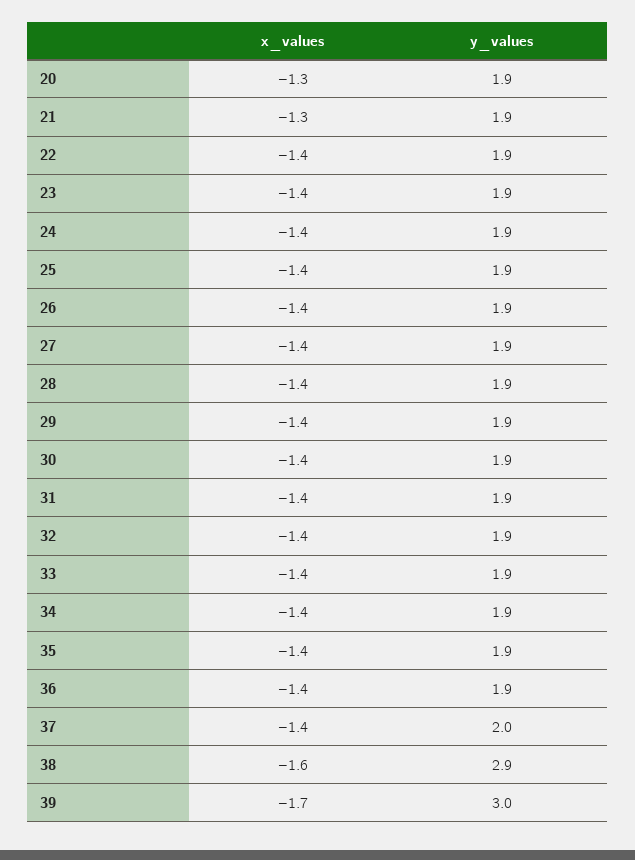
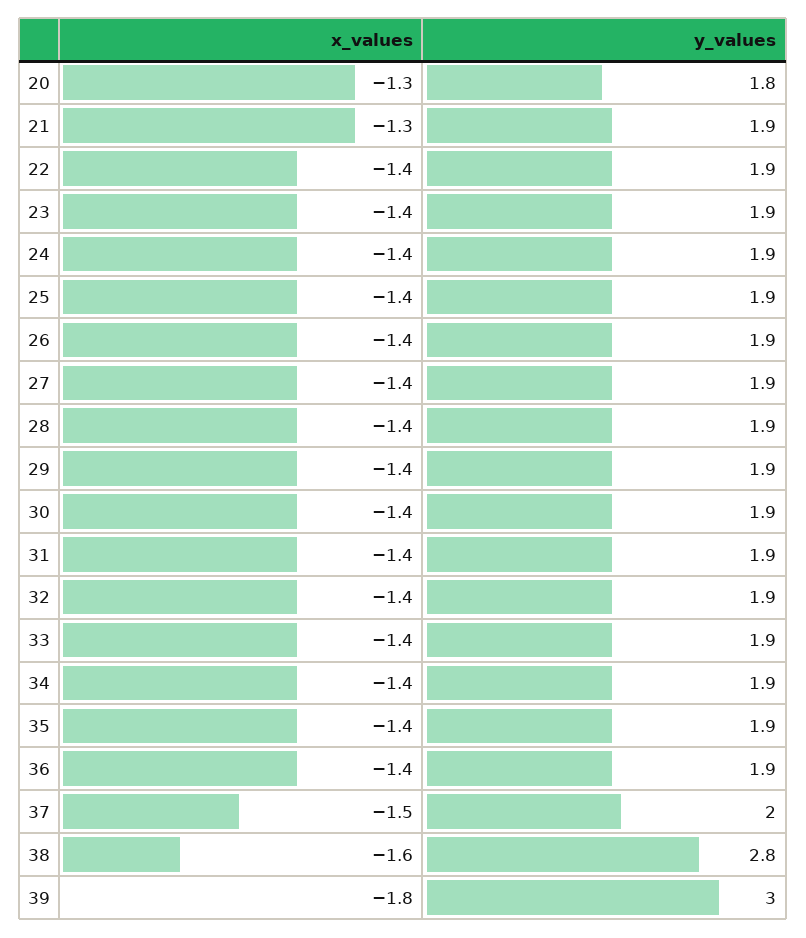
y_values, 20: 1.9 -> 1.8
x_values, 37: -1.4 -> -1.5
y_values, 38: 2.9 -> 2.8
x_values, 39: -1.7 -> -1.8

